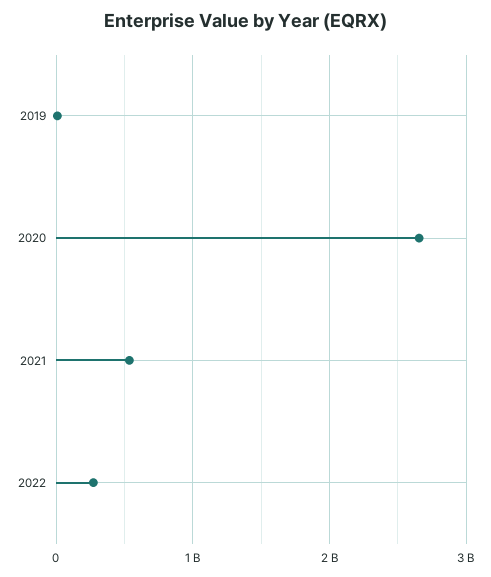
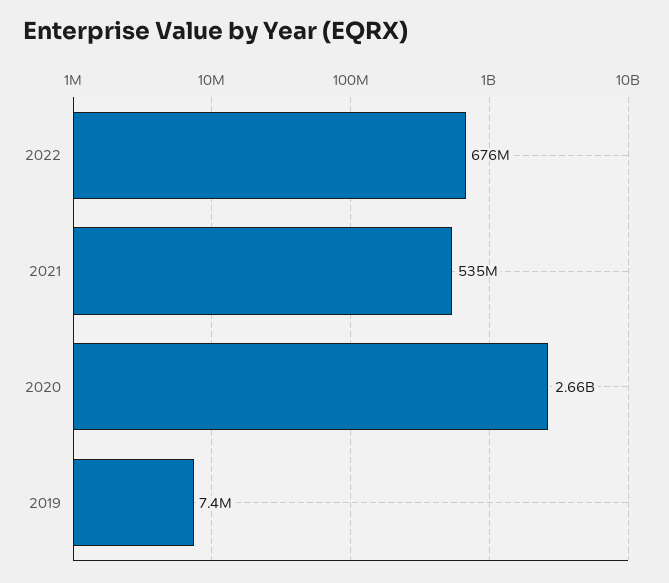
2022: 300000000 -> 676000000

